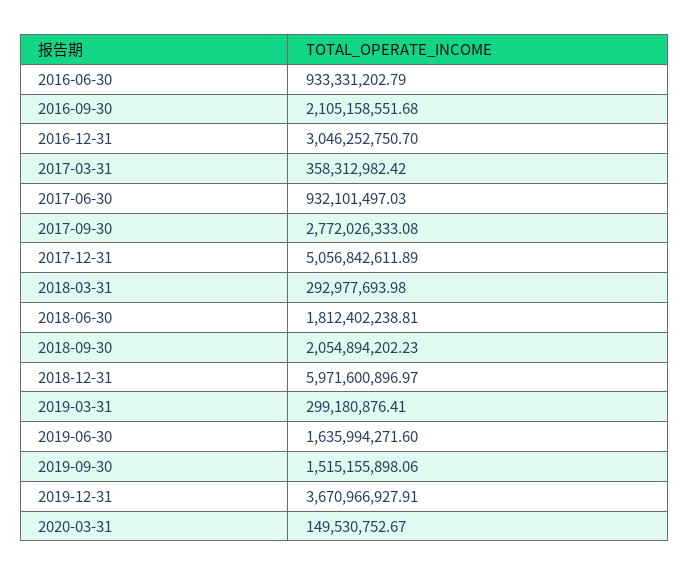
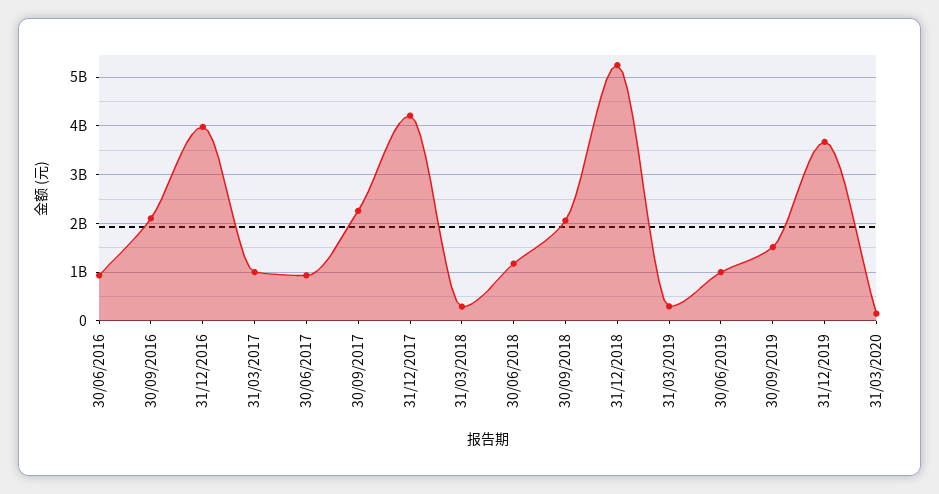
2016-12-31: 3046252750.7 -> 4000000000
2017-03-31: 358312982.42 -> 1000000000
2017-09-30: 2772026333.08 -> 2200000000
2017-12-31: 5056842611.89 -> 4200000000
2018-06-30: 1812402238.81 -> 1200000000
2018-12-31: 5971600896.97 -> 5200000000
2019-06-30: 1635994271.6 -> 1000000000

